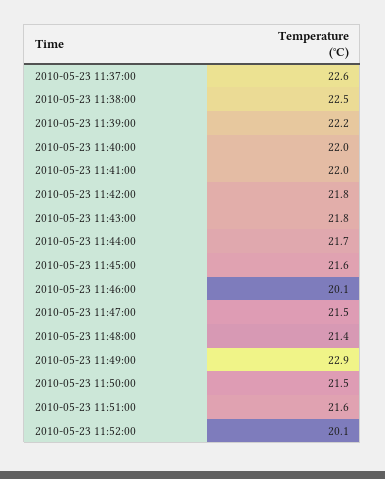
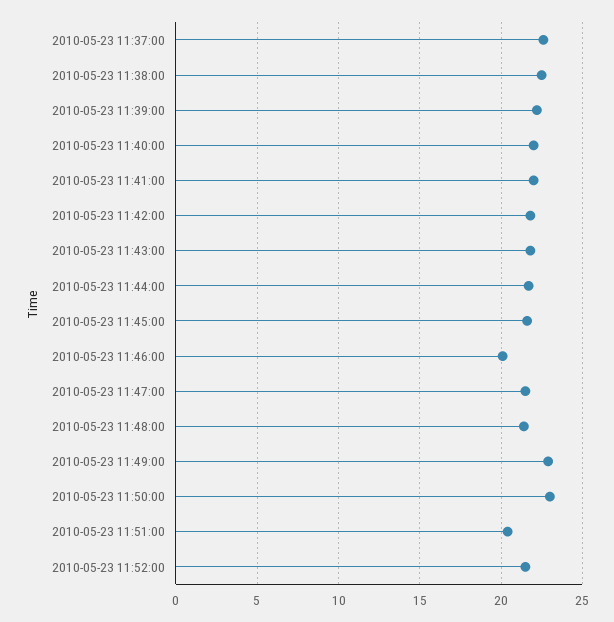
2010-05-23 11:50:00: 21.5 -> 23
2010-05-23 11:51:00: 21.6 -> 20.5
2010-05-23 11:52:00: 20.1 -> 21.5

